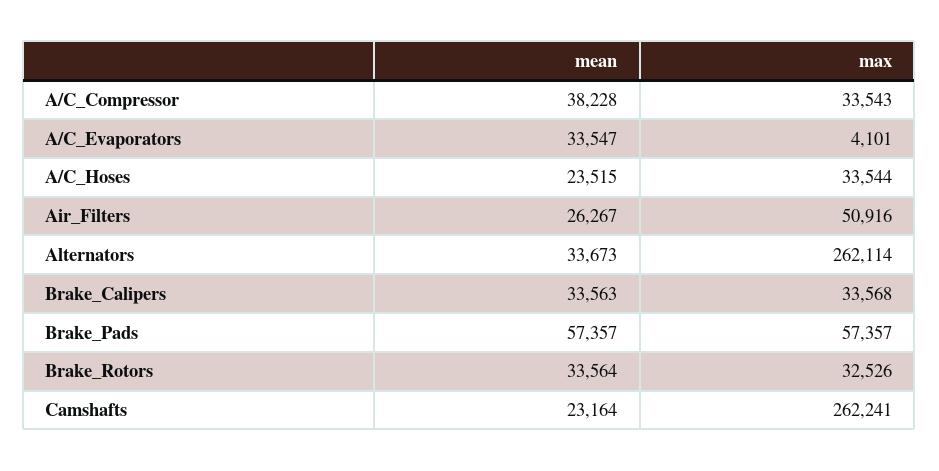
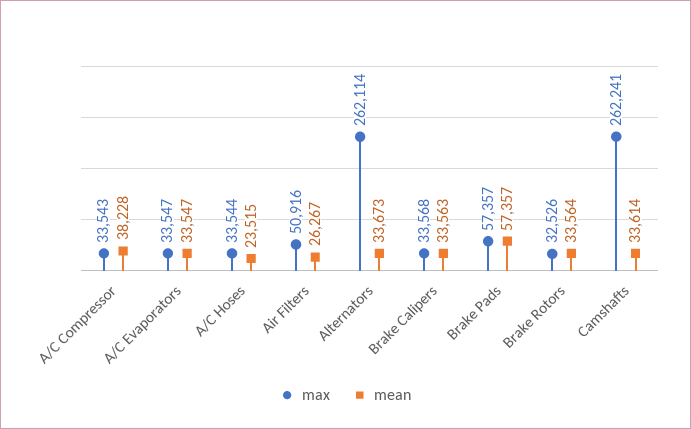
max, A/C_Evaporators: 4101 -> 33547
mean, Camshafts: 23164 -> 33614

